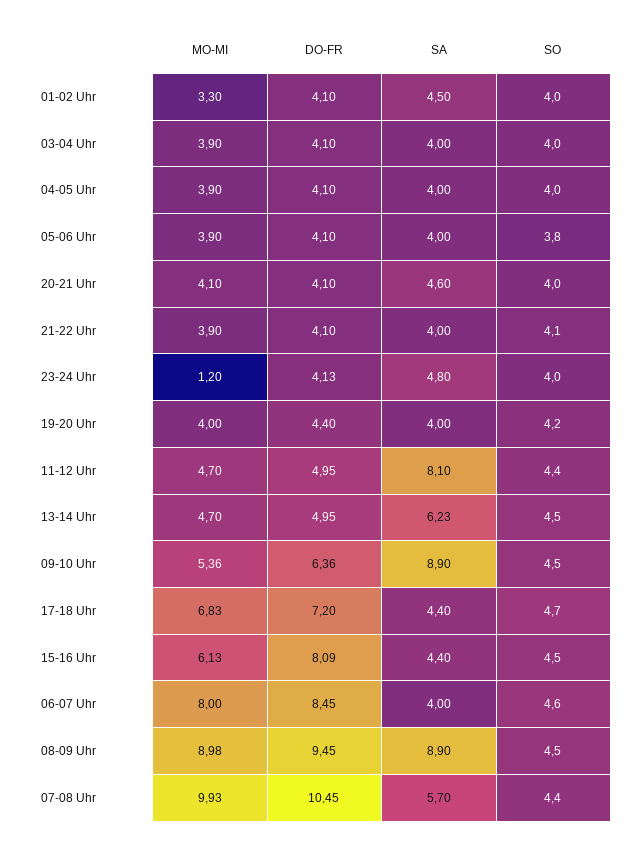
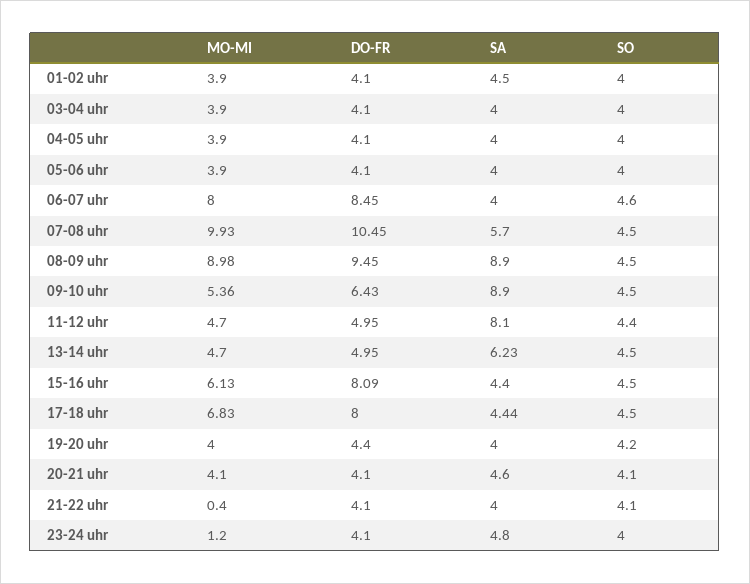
MO-MI, 01-02 Uhr: 3.3 -> 3.9
SO, 05-06 Uhr: 3.8 -> 4
SO, 20-21 Uhr: 4 -> 4.1
MO-MI, 21-22 Uhr: 3.9 -> 0.4
DO-FR, 23-24 Uhr: 4.13 -> 4.1
DO-FR, 09-10 Uhr: 6.36 -> 6.43
DO-FR, 17-18 Uhr: 7.2 -> 8
SA, 17-18 Uhr: 4.4 -> 4.44
SO, 17-18 Uhr: 4.7 -> 4.5
SO, 07-08 Uhr: 4.4 -> 4.5

